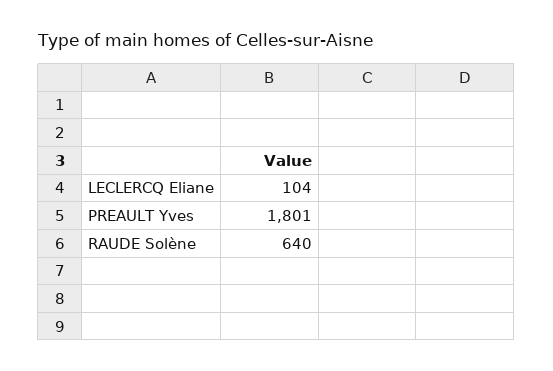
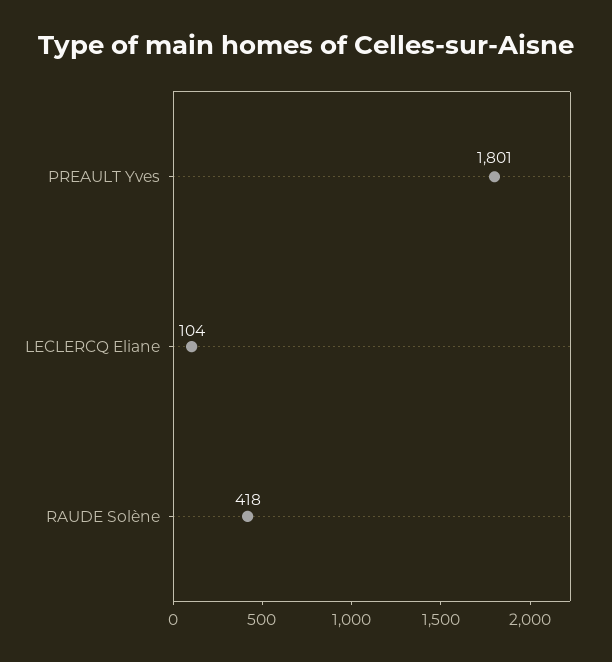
RAUDE Solène: 640 -> 418

